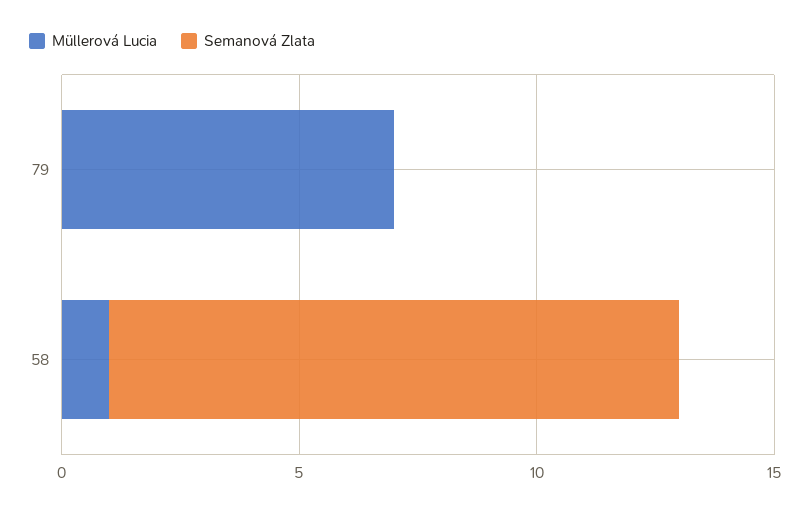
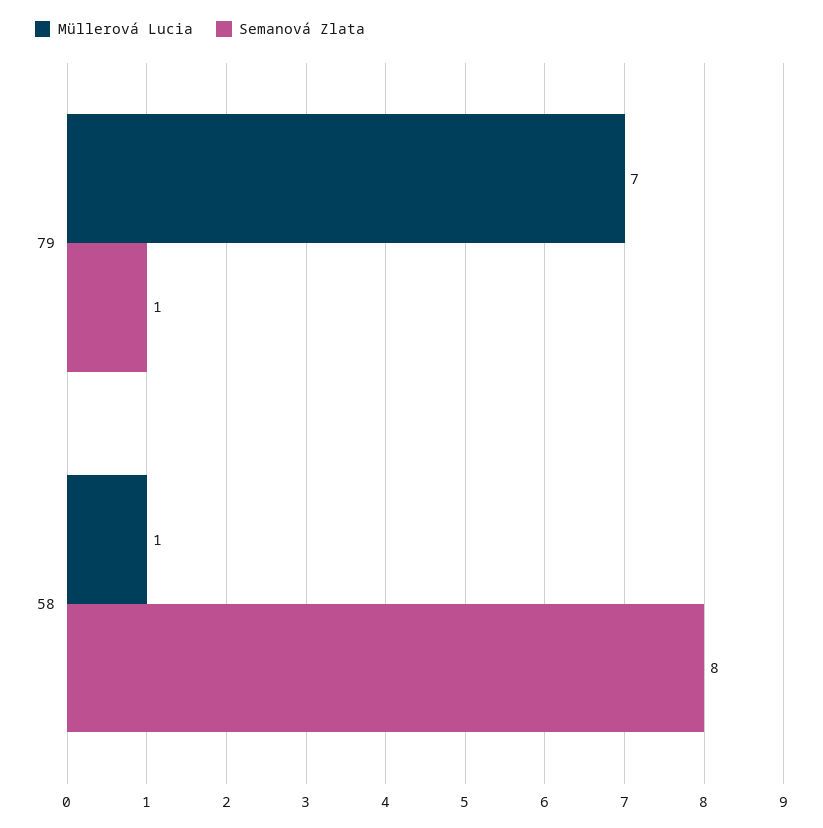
Semanová Zlata, 79: 0 -> 1
Semanová Zlata, 58: 12 -> 8

